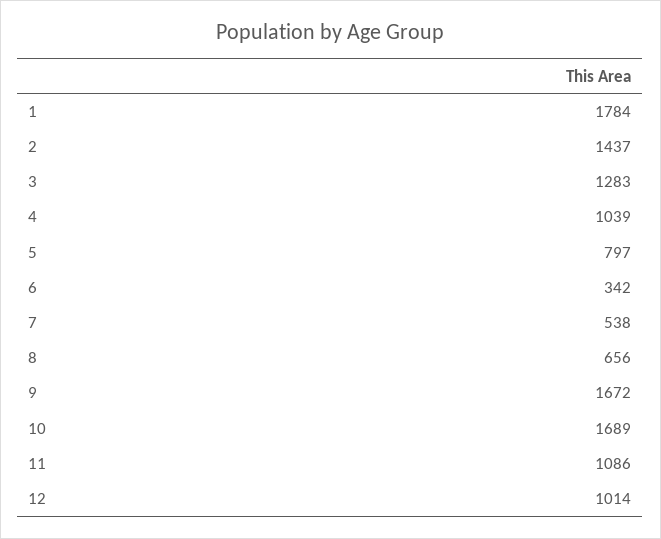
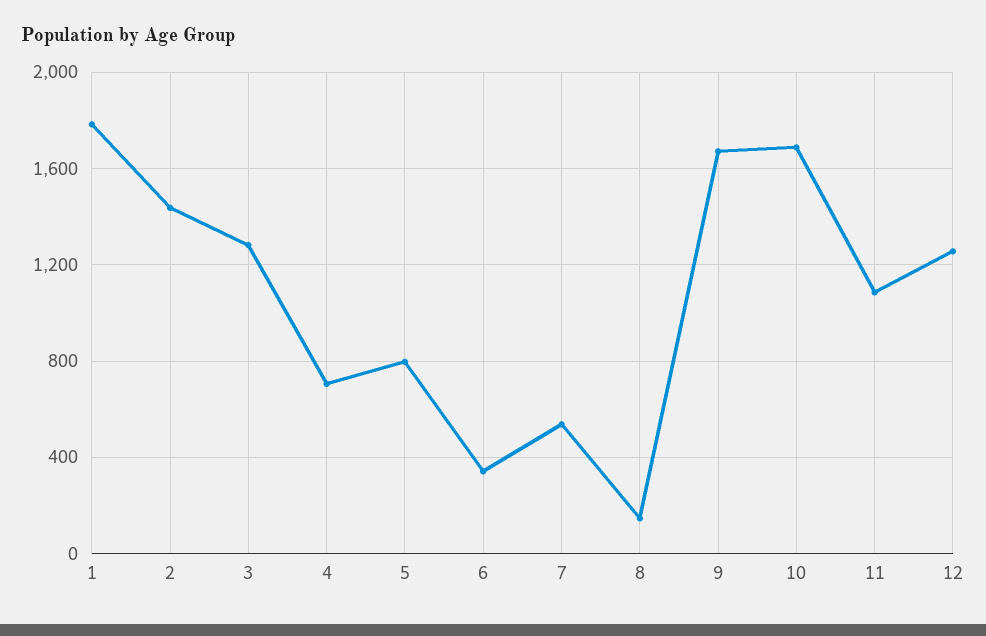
4: 1039 -> 700
8: 656 -> 150
12: 1014 -> 1250

